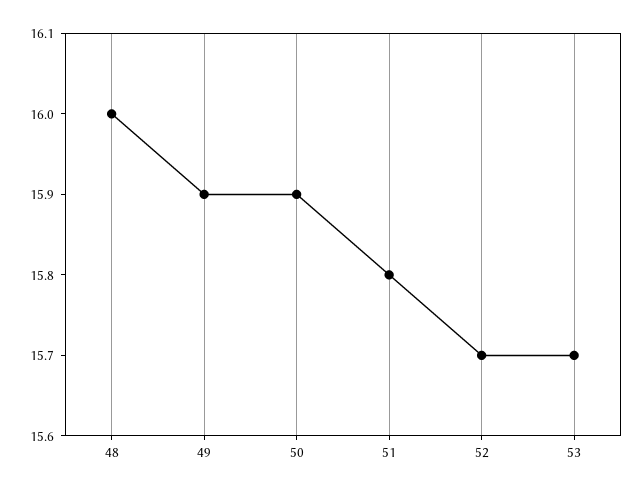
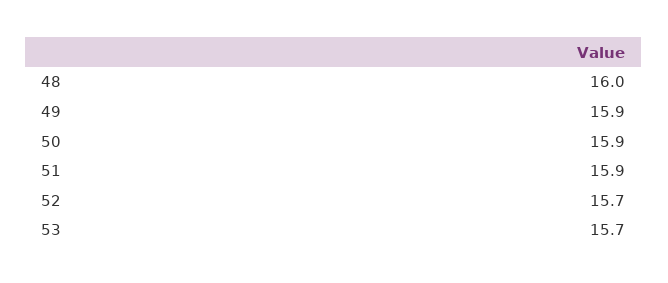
51: 15.8 -> 15.9

